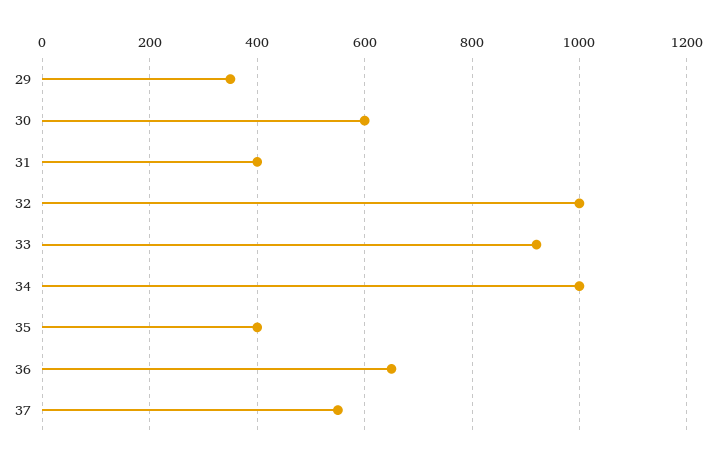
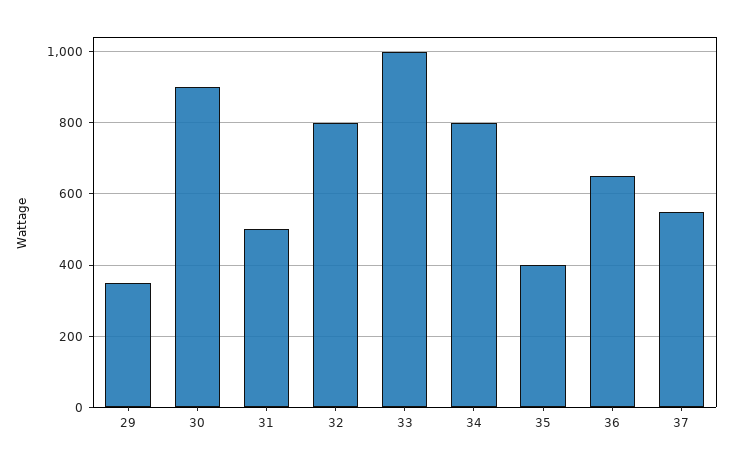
30: 600 -> 900
31: 400 -> 500
32: 1000 -> 800
33: 920 -> 1000
34: 1000 -> 800

